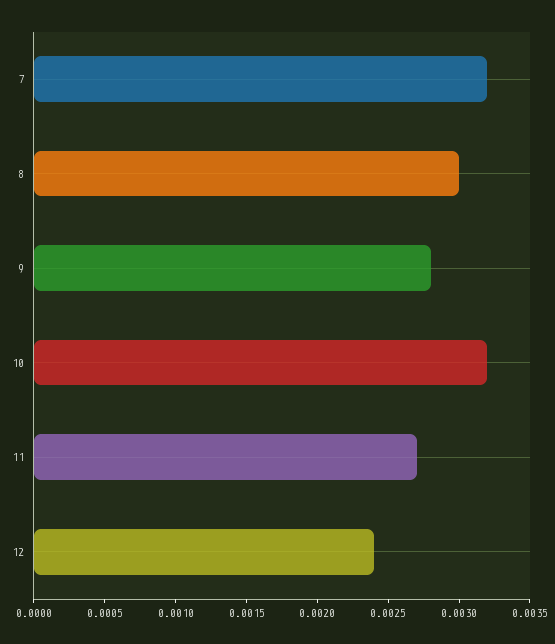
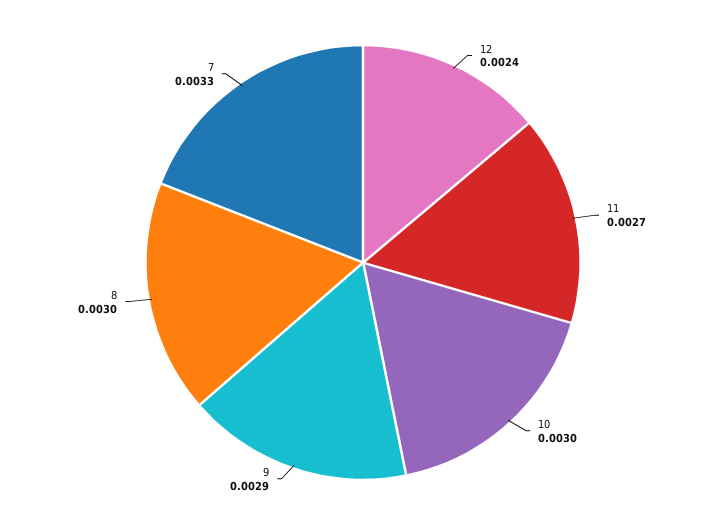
7: 0.0032 -> 0.0033
9: 0.0028 -> 0.0029
10: 0.0032 -> 0.003

